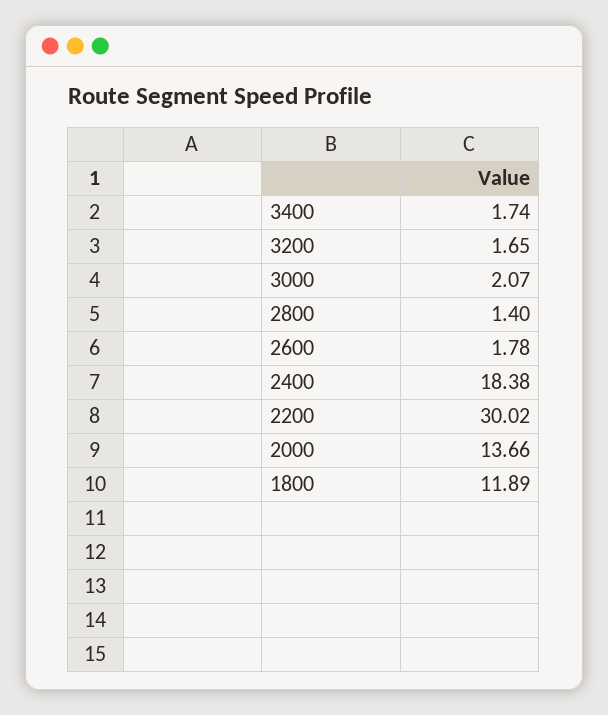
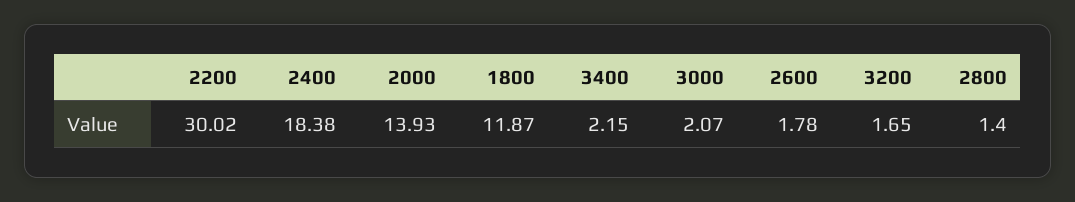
3400: 1.74 -> 2.15
2000: 13.66 -> 13.93
1800: 11.89 -> 11.87

